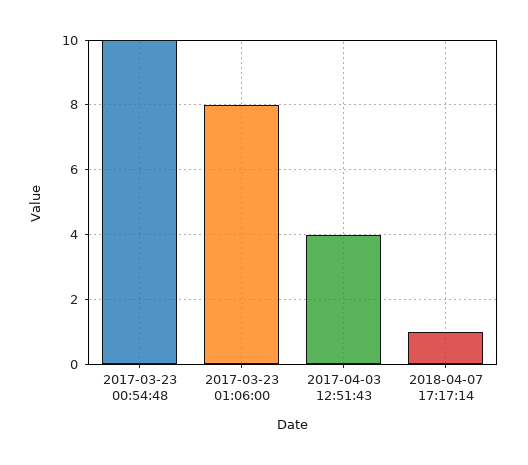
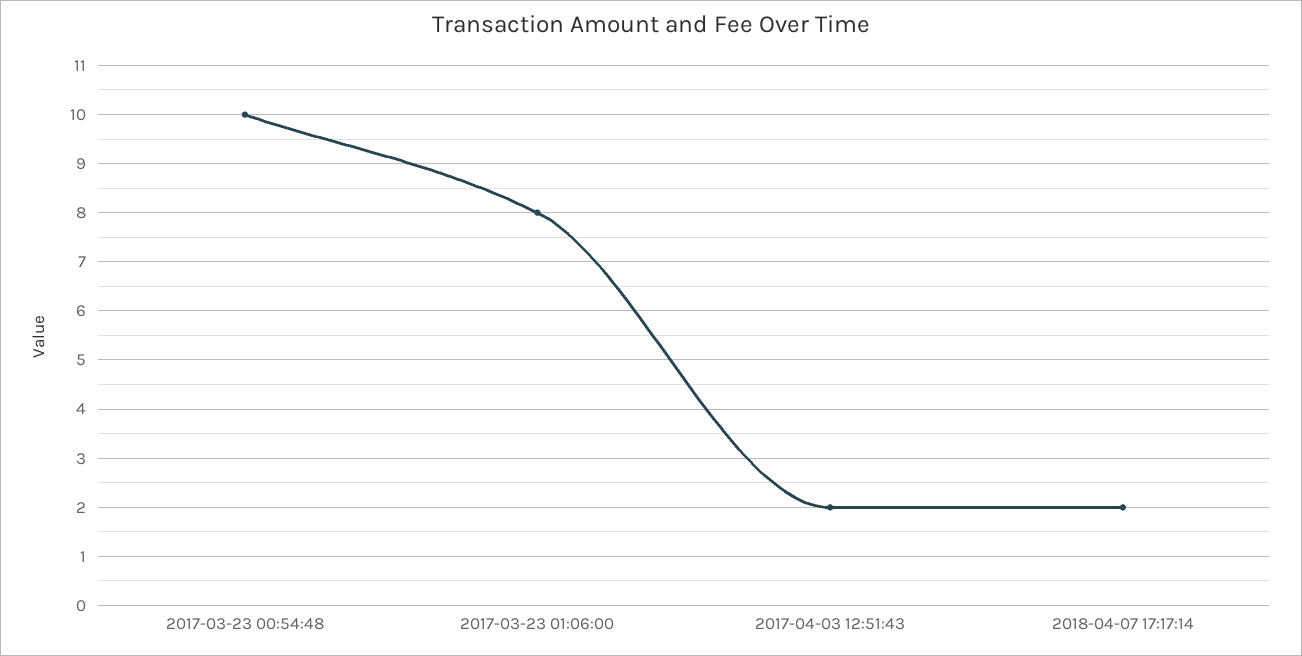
2017-04-03 12:51:43: 4 -> 2
2018-04-07 17:17:14: 1 -> 2

